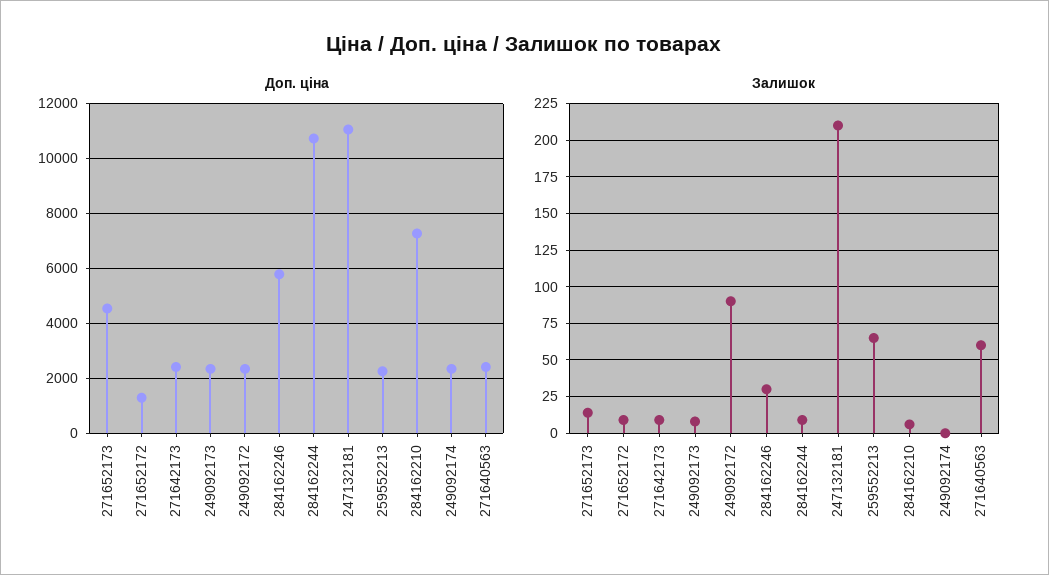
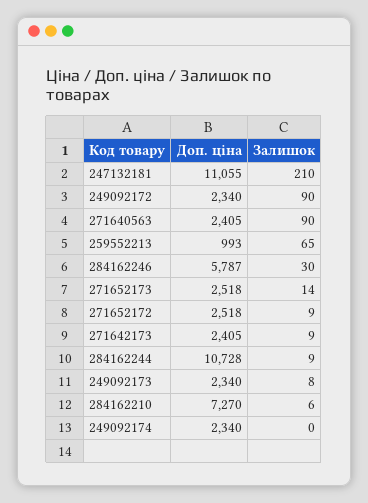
Доп. ціна, 271652173: 4500 -> 2518
Доп. ціна, 271652172: 1250 -> 2518
Доп. ціна, 259552213: 2250 -> 993
Залишок, 271640563: 60 -> 90

